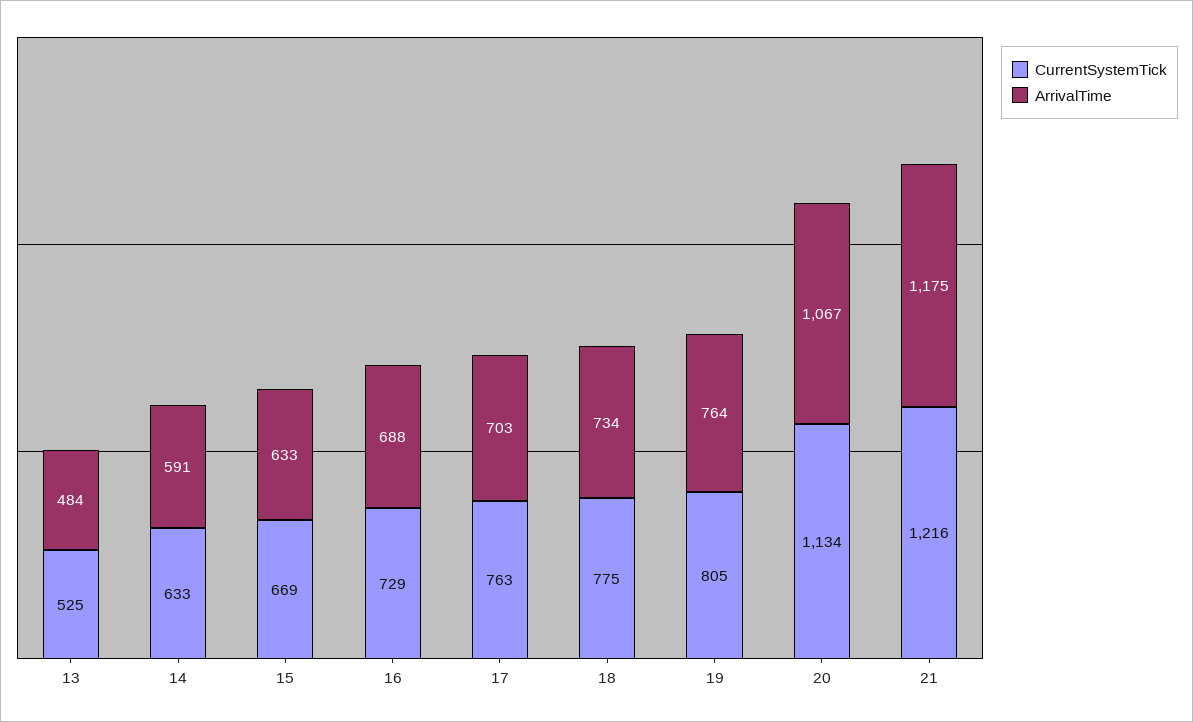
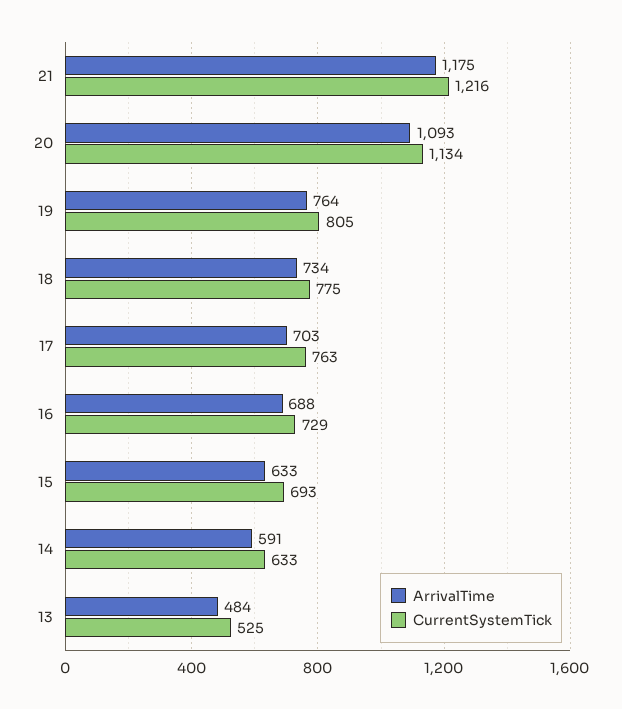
CurrentSystemTick, 15: 669 -> 693
ArrivalTime, 20: 1067 -> 1093

